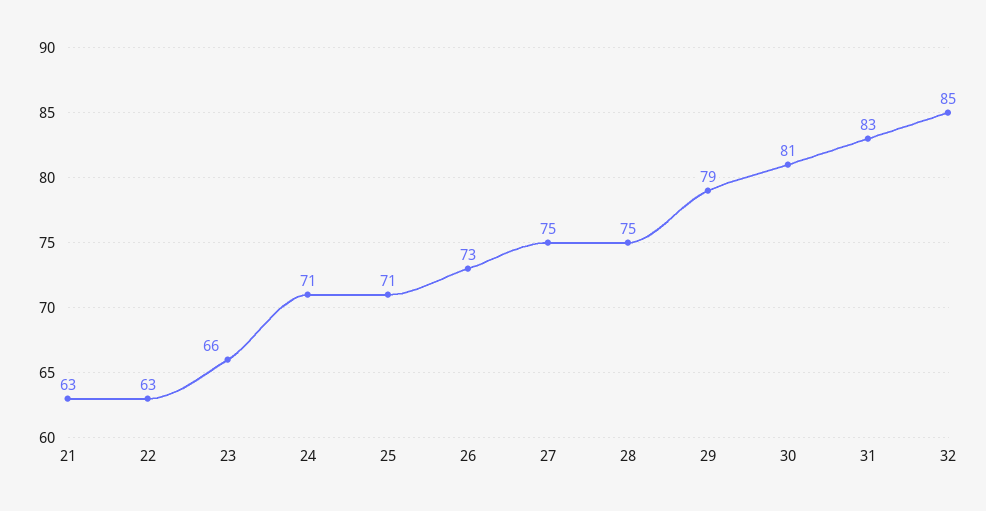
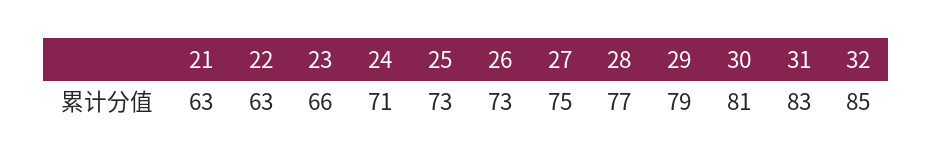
25: 71 -> 73
28: 75 -> 77

